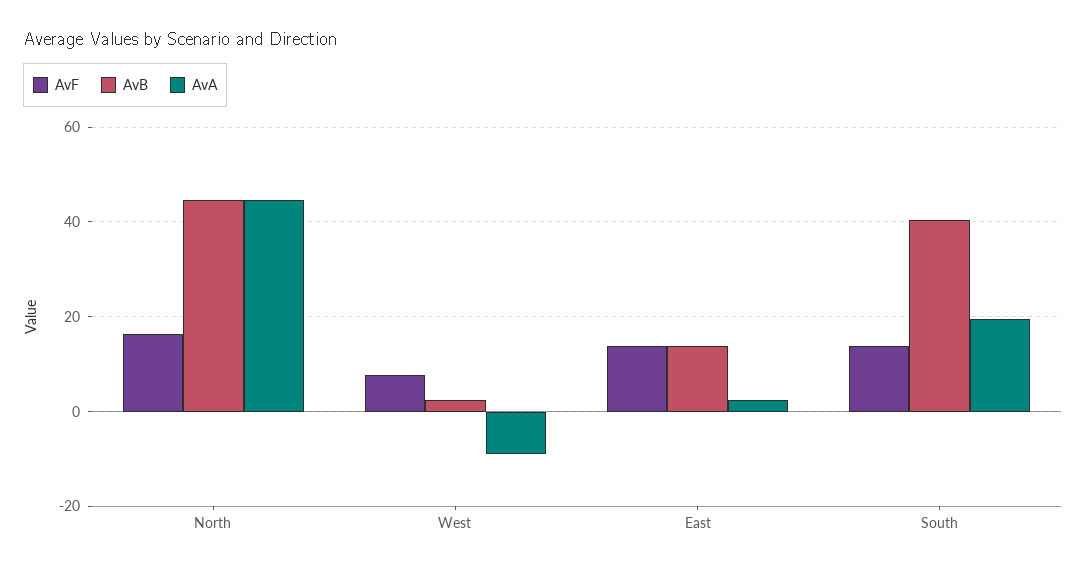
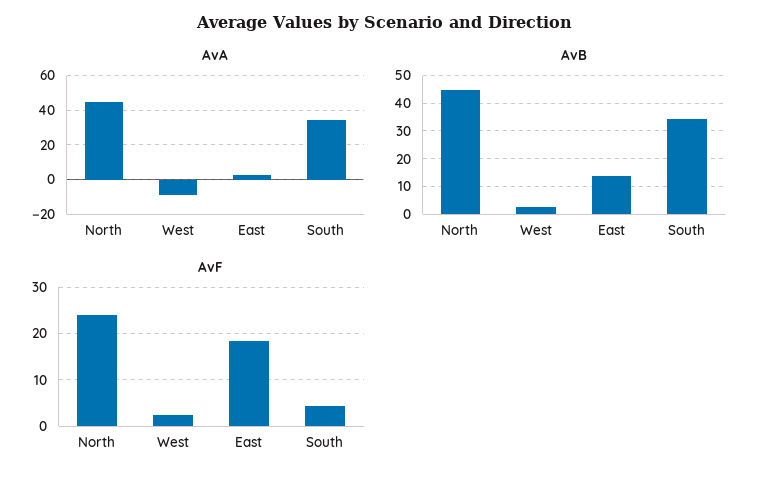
AvF, North: 16 -> 24
AvF, West: 8 -> 2
AvF, East: 14 -> 18
AvF, South: 14 -> 4
AvB, South: 40 -> 35
AvA, South: 20 -> 35

